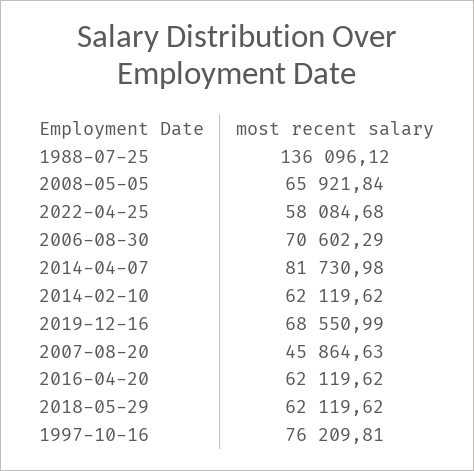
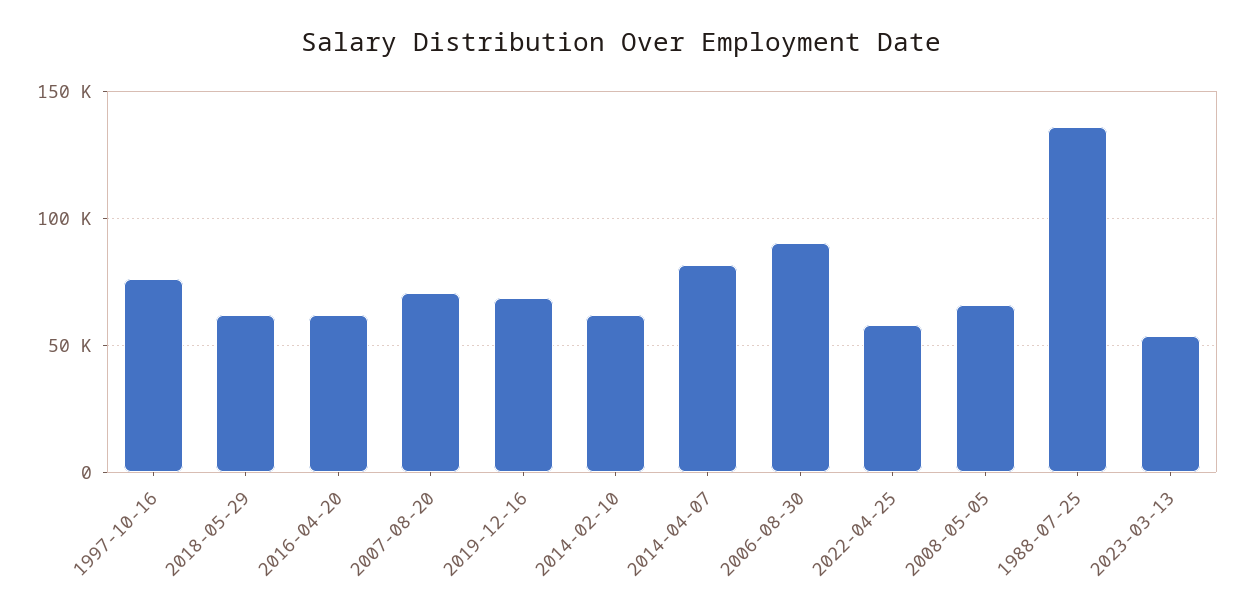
2006-08-30: 70602.29 -> 90000
2007-08-20: 45864.63 -> 70000
2023-03-13: none -> 55000

